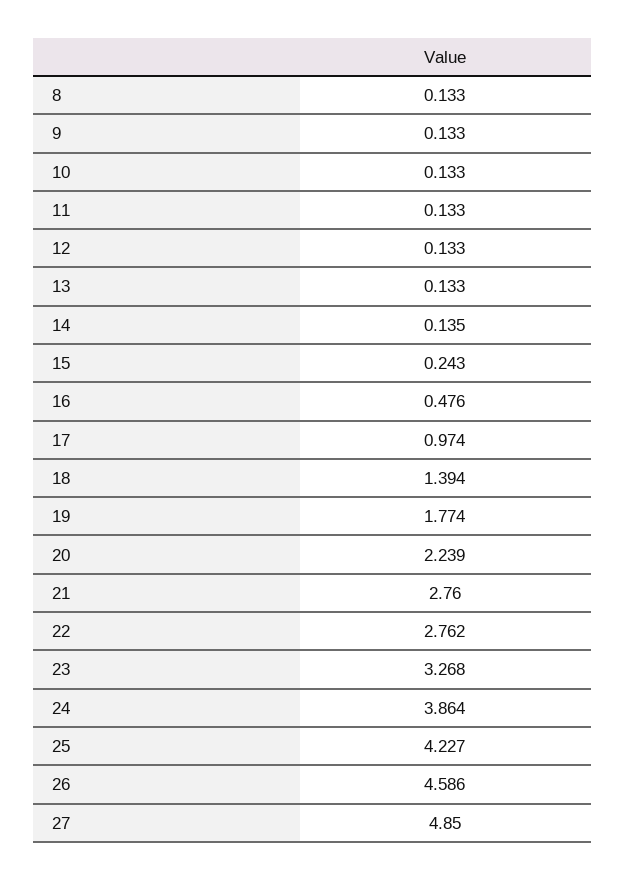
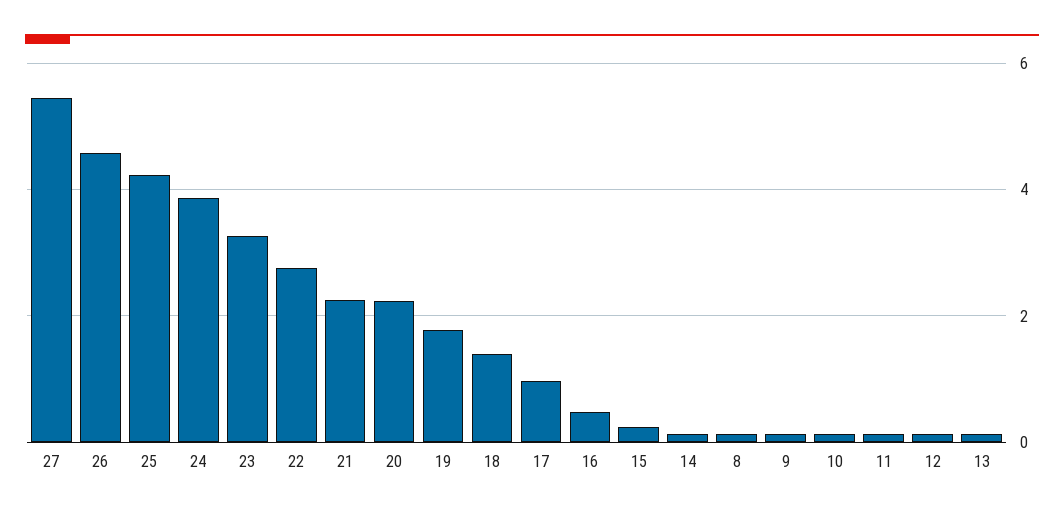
21: 2.76 -> 2.2
27: 4.85 -> 5.4

